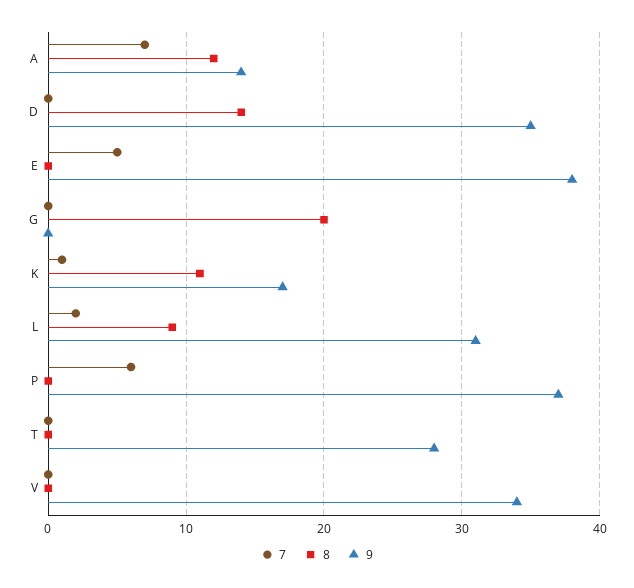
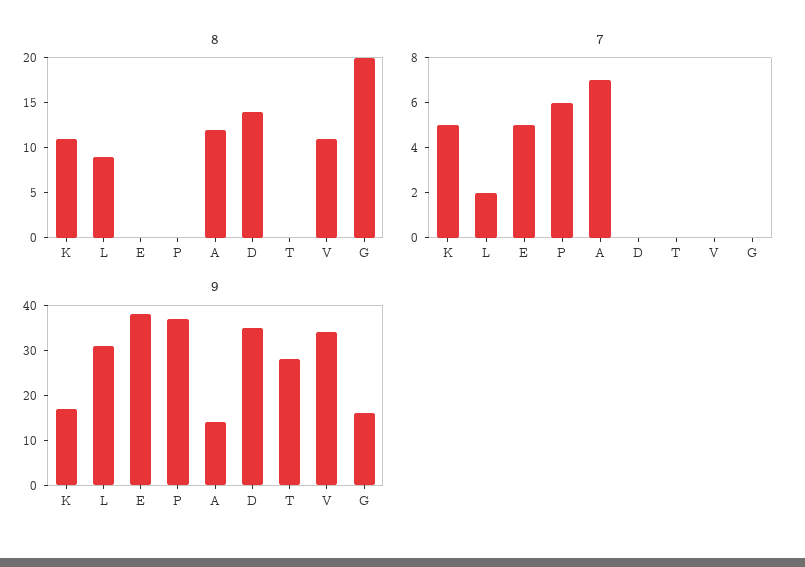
9, G: 0 -> 15
7, K: 1 -> 5
8, V: 0 -> 11

